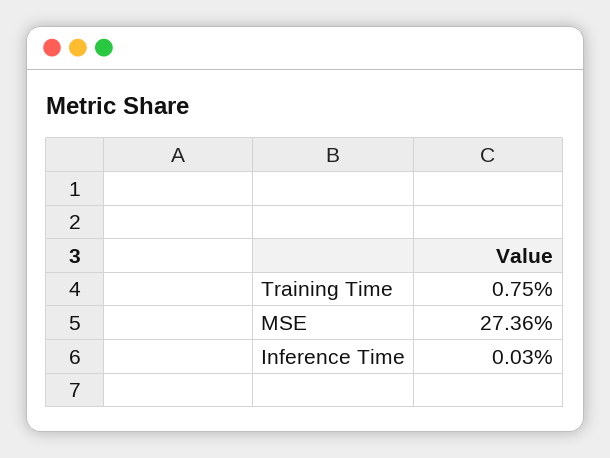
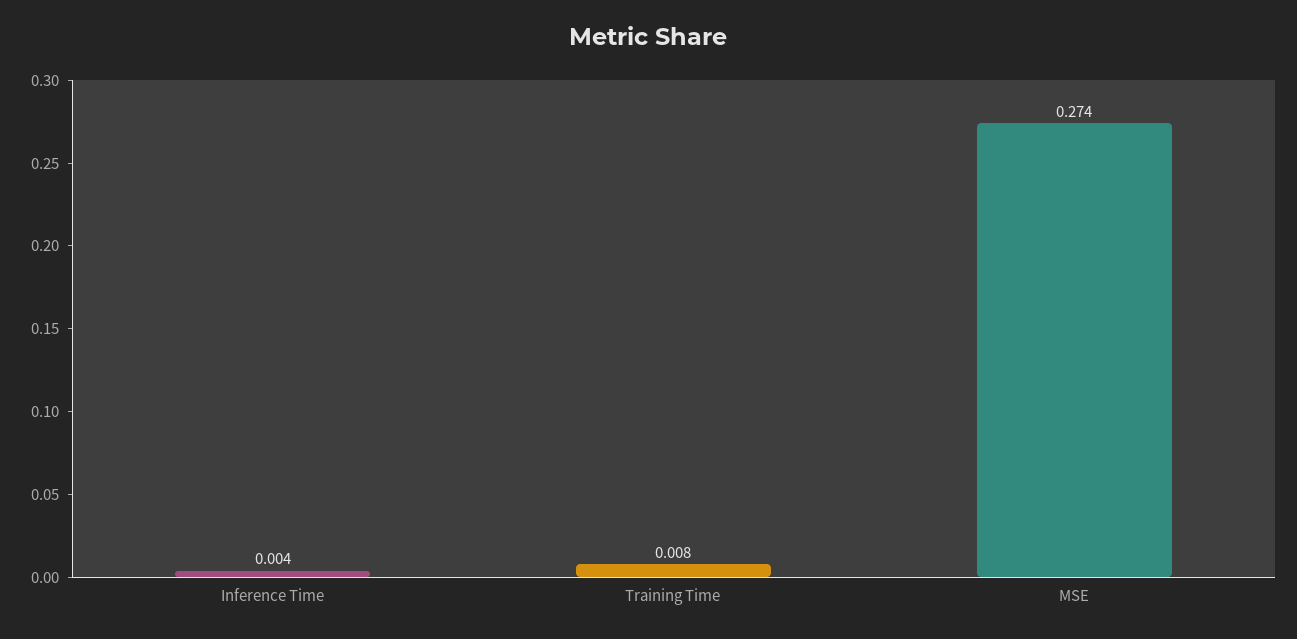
Inference Time: 0.0003 -> 0.004

